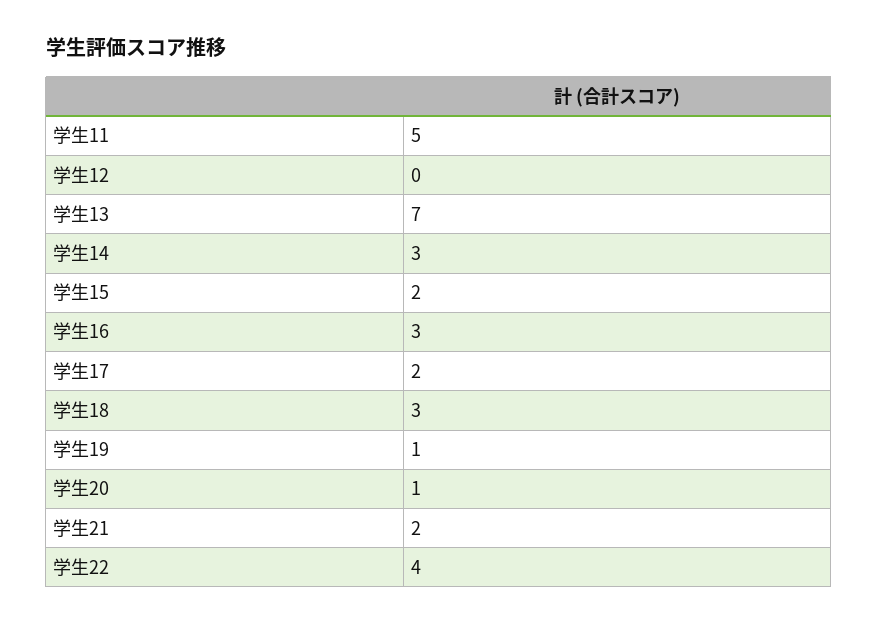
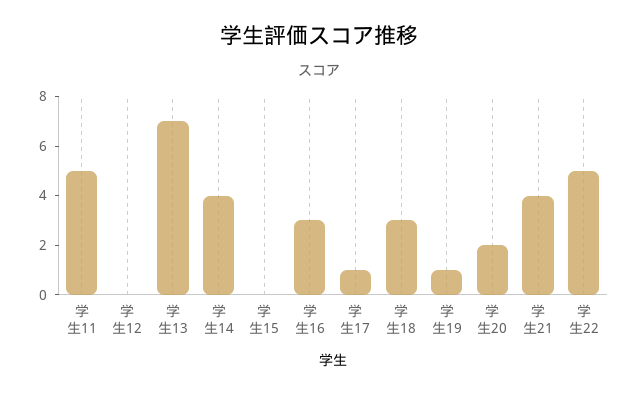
学生14: 3 -> 4
学生15: 2 -> 0
学生17: 2 -> 1
学生20: 1 -> 2
学生21: 2 -> 4
学生22: 4 -> 5

